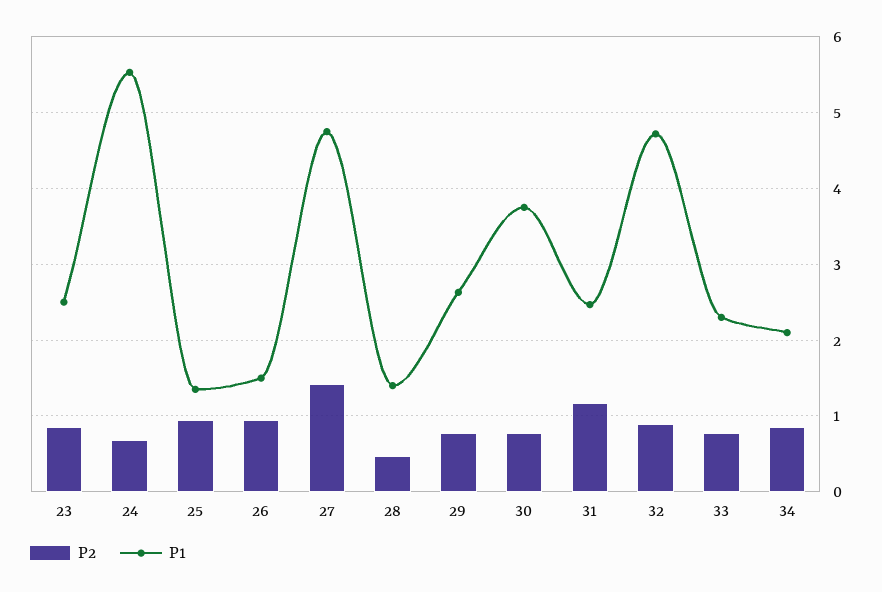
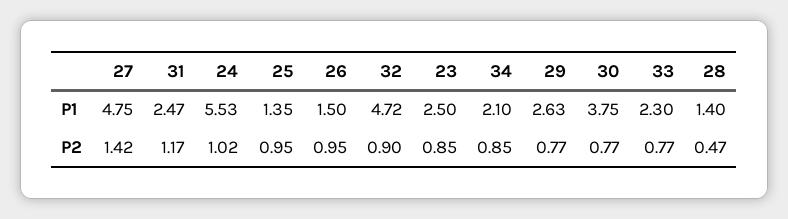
P2, 24: 0.7 -> 1.02

